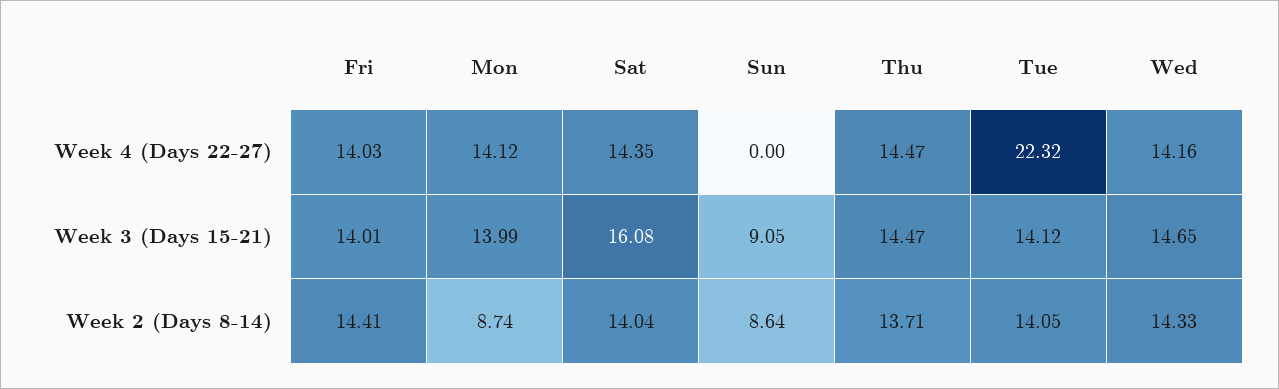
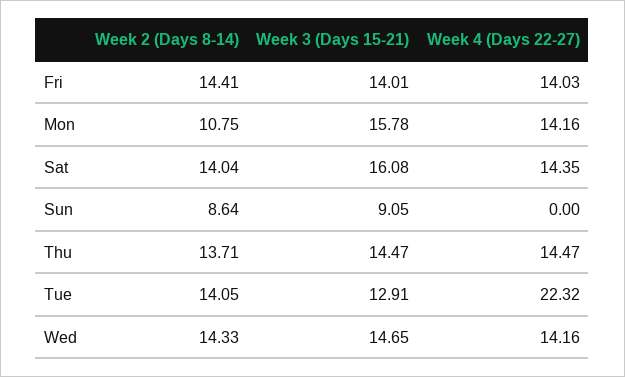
Mon, Week 4 (Days 22-27): 14.12 -> 14.16
Mon, Week 3 (Days 15-21): 13.99 -> 15.78
Tue, Week 3 (Days 15-21): 14.12 -> 12.91
Mon, Week 2 (Days 8-14): 8.74 -> 10.75

